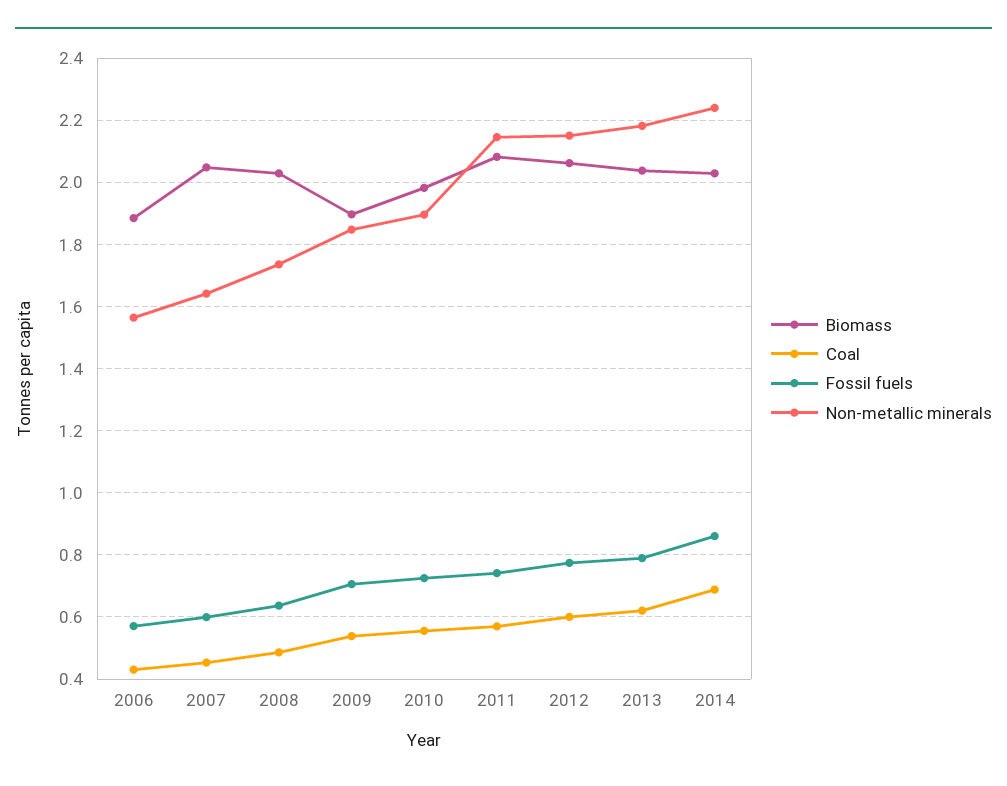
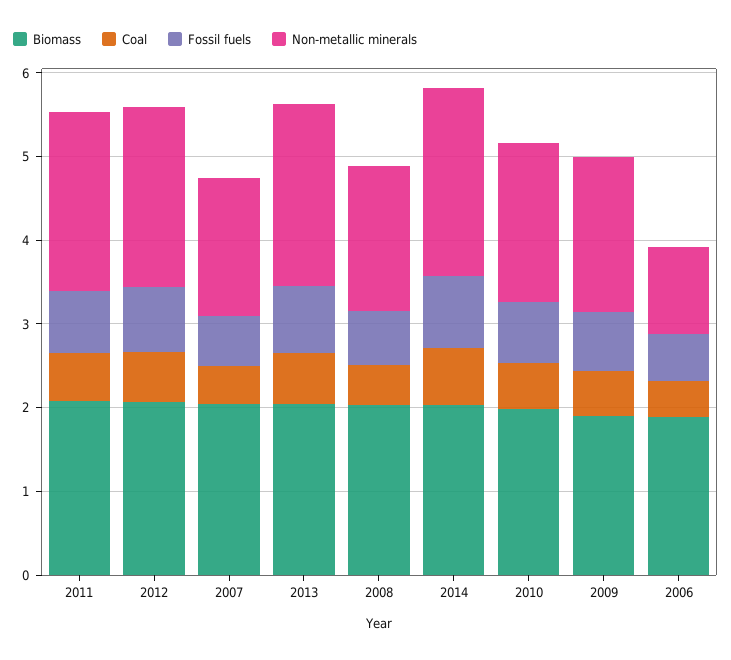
Non-metallic minerals, 2006: 1.56 -> 1

